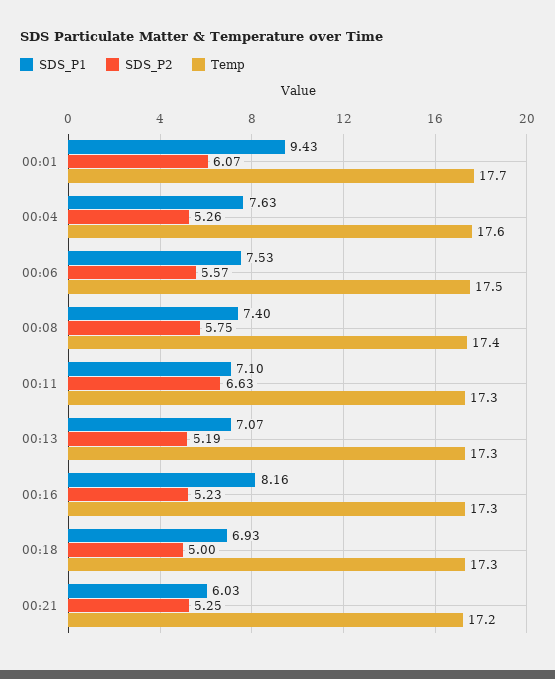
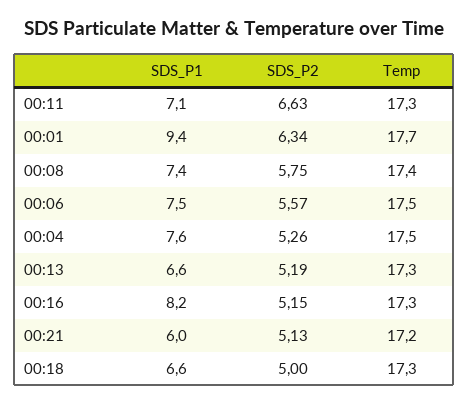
SDS_P2, 00:01: 6.07 -> 6.34
Temp, 00:04: 17.6 -> 17.5
SDS_P1, 00:13: 7.07 -> 6.6
SDS_P2, 00:16: 5.23 -> 5.15
SDS_P1, 00:18: 6.93 -> 6.6
SDS_P2, 00:21: 5.25 -> 5.13

